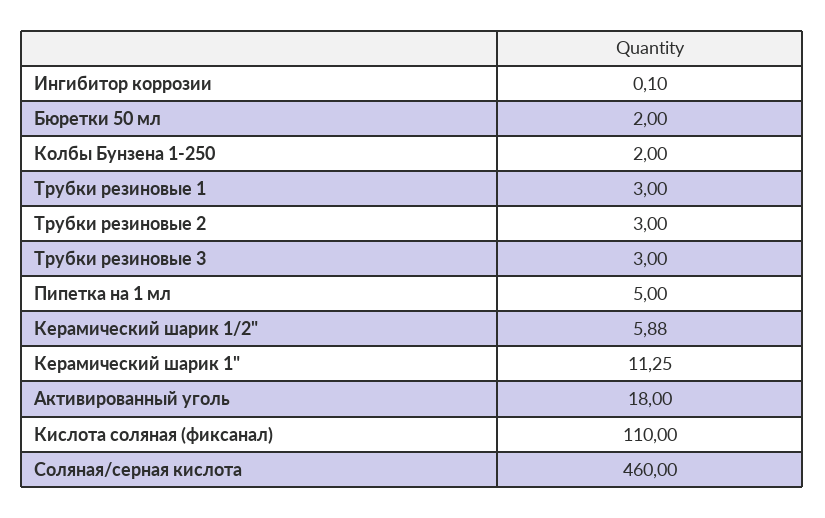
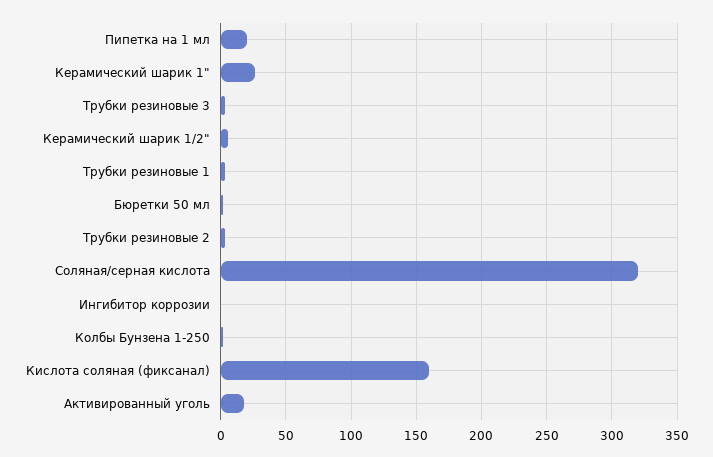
Пипетка на 1 мл: 5 -> 20
Керамический шарик 1": 11.25 -> 25
Кислота соляная (фиксанал): 110 -> 160
Соляная/серная кислота: 460 -> 320

